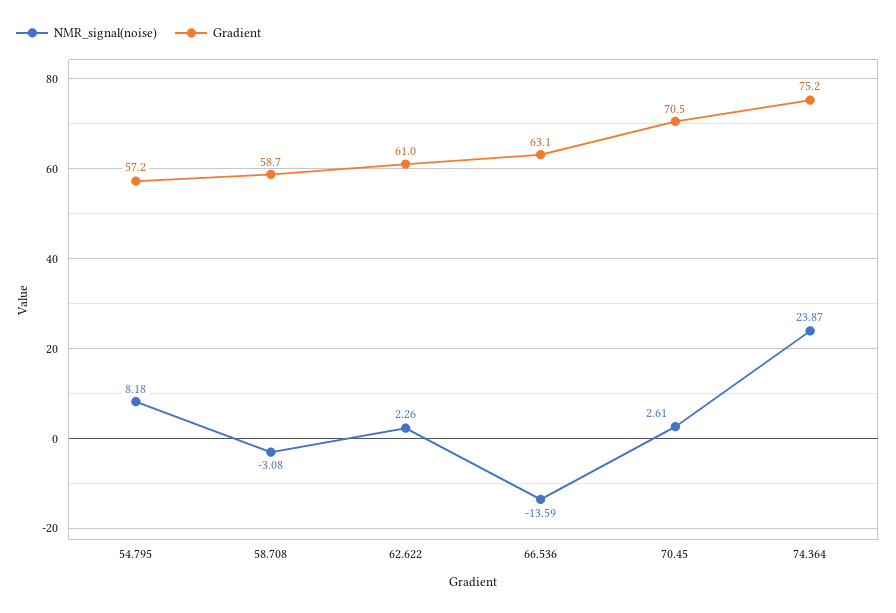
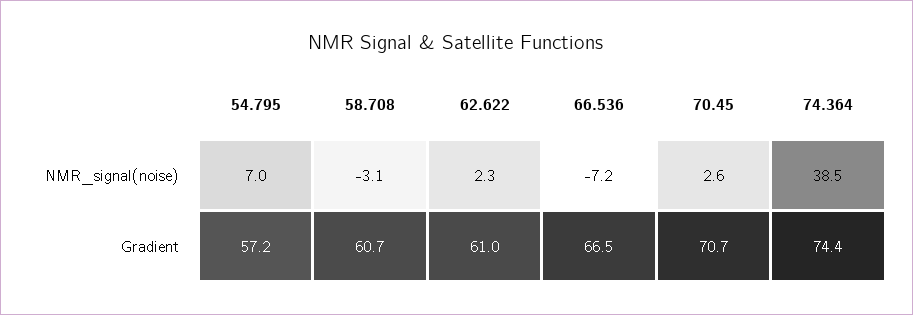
NMR_signal(noise), 54.795: 8.18 -> 7
Gradient, 58.708: 58.7 -> 60.7
NMR_signal(noise), 66.536: -13.59 -> -7.2
Gradient, 66.536: 63.1 -> 66.5
Gradient, 70.45: 70.5 -> 70.7
NMR_signal(noise), 74.364: 23.87 -> 38.5
Gradient, 74.364: 75.2 -> 74.4

